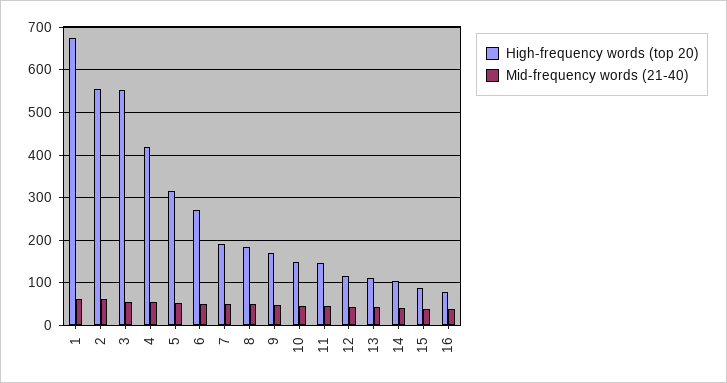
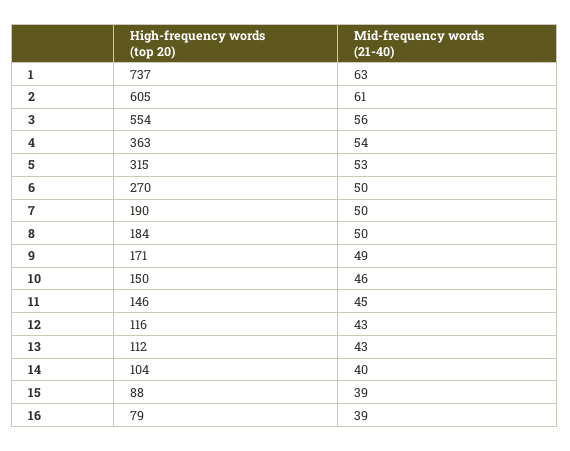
High-frequency words (top 20), 1: 680 -> 737
High-frequency words (top 20), 2: 560 -> 605
High-frequency words (top 20), 4: 420 -> 363

